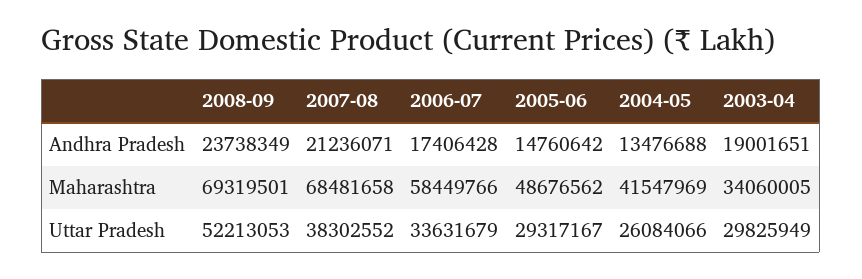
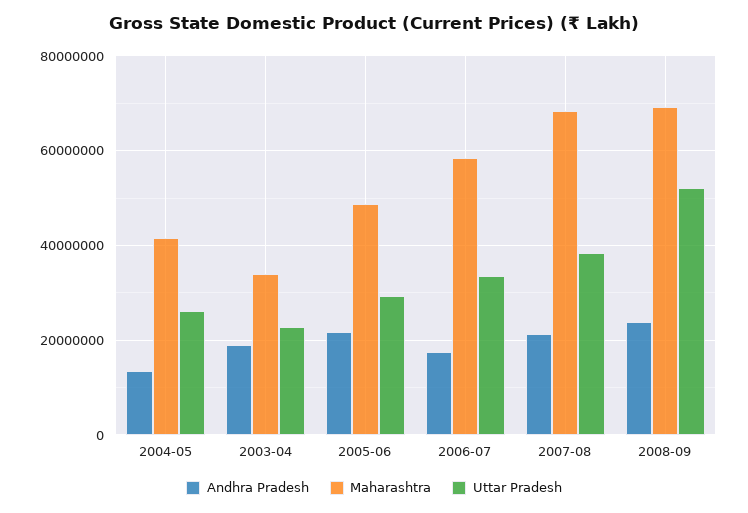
Andhra Pradesh, 2005-06: 14760642 -> 22000000
Uttar Pradesh, 2003-04: 29825949 -> 22000000

